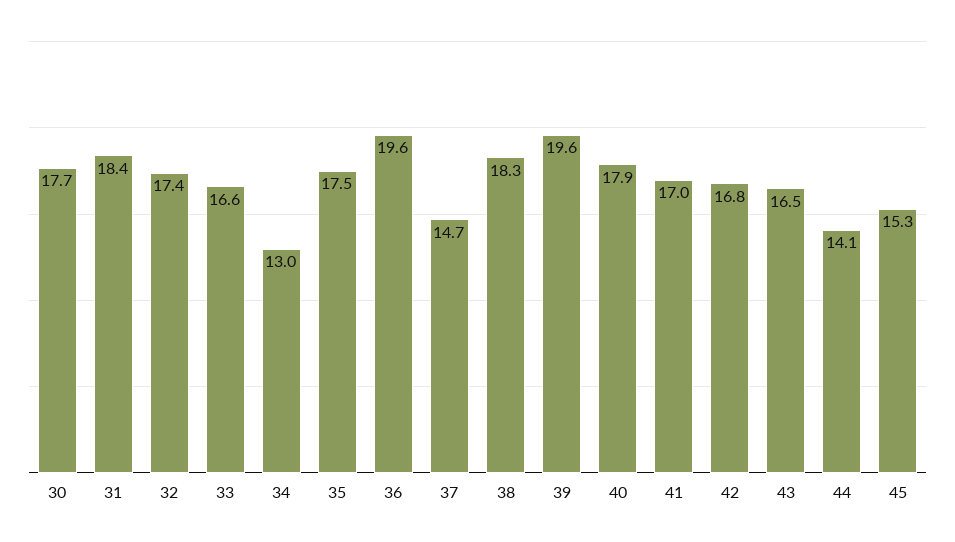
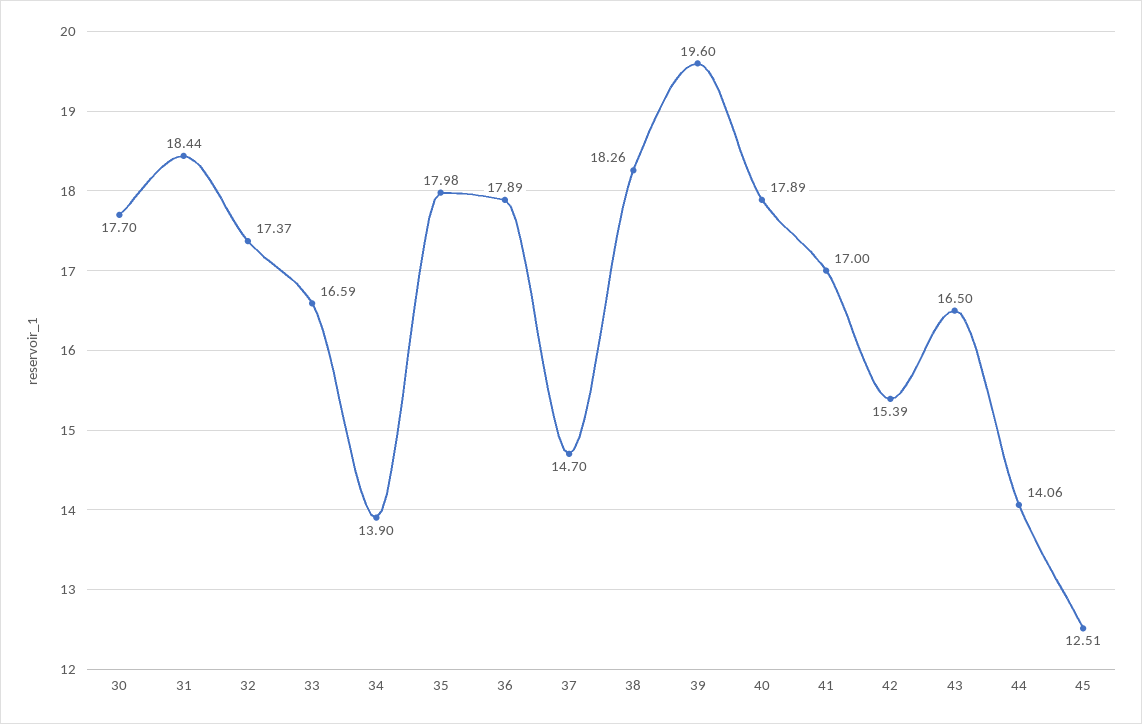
34: 13 -> 13.9
35: 17.5 -> 17.98
36: 19.6 -> 17.89
42: 16.8 -> 15.39
45: 15.3 -> 12.51

